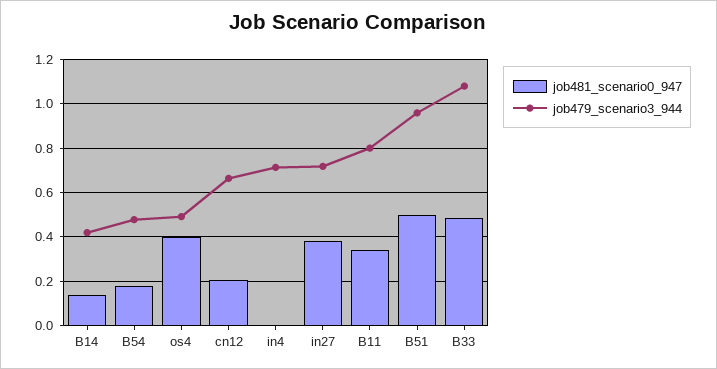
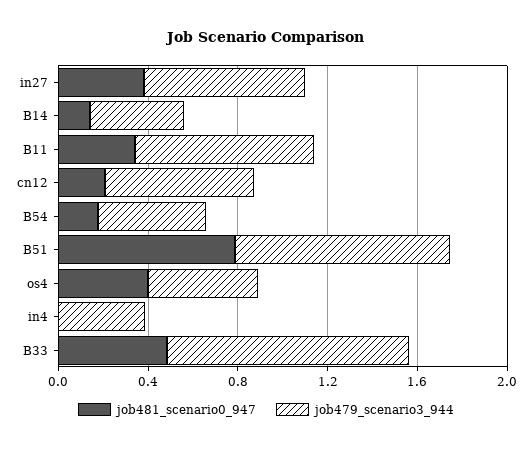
job479_scenario3_944, in4: 0.7 -> 0.4
job481_scenario0_947, B51: 0.5 -> 0.8

